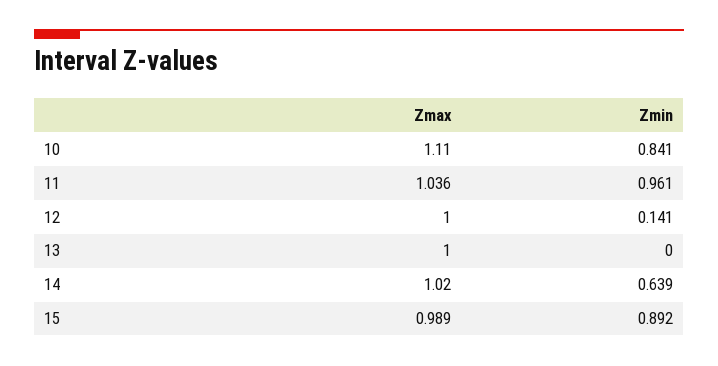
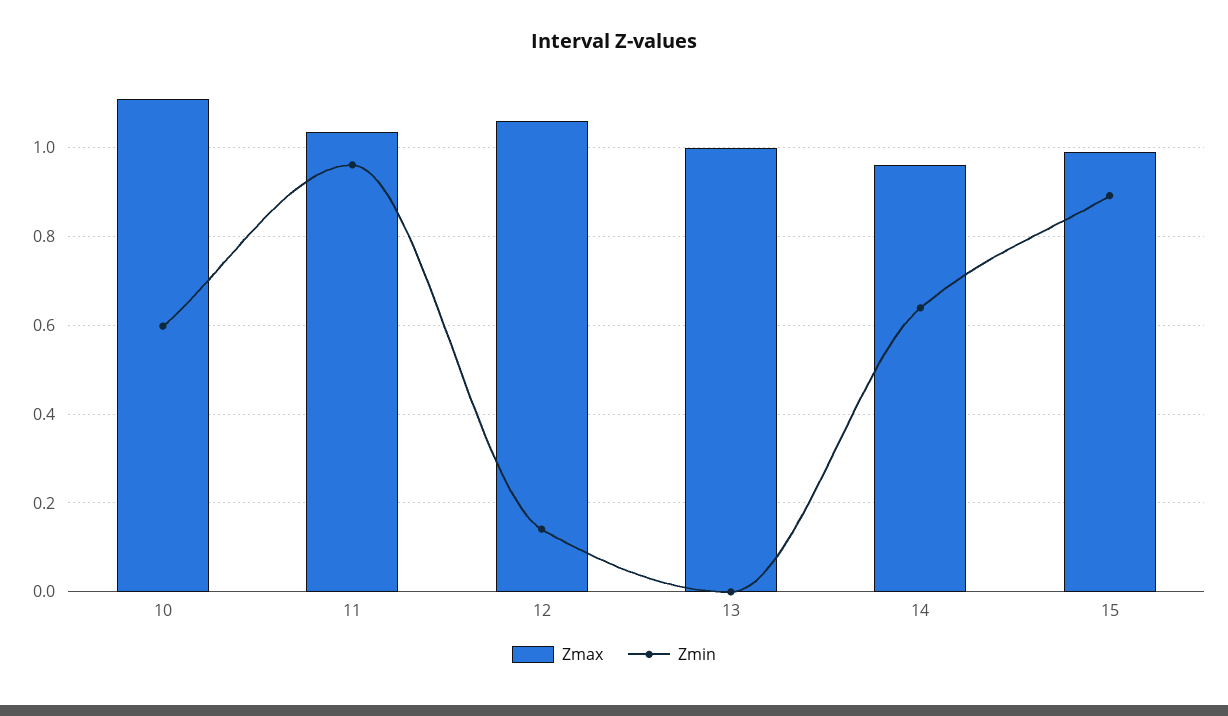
Zmin, 10: 0.841 -> 0.6
Zmax, 12: 1 -> 1.06
Zmax, 14: 1.02 -> 0.96

